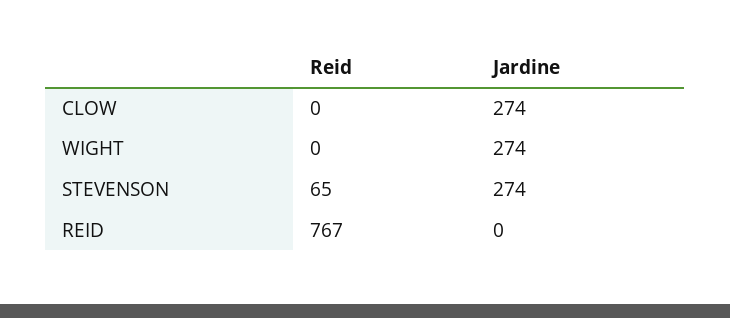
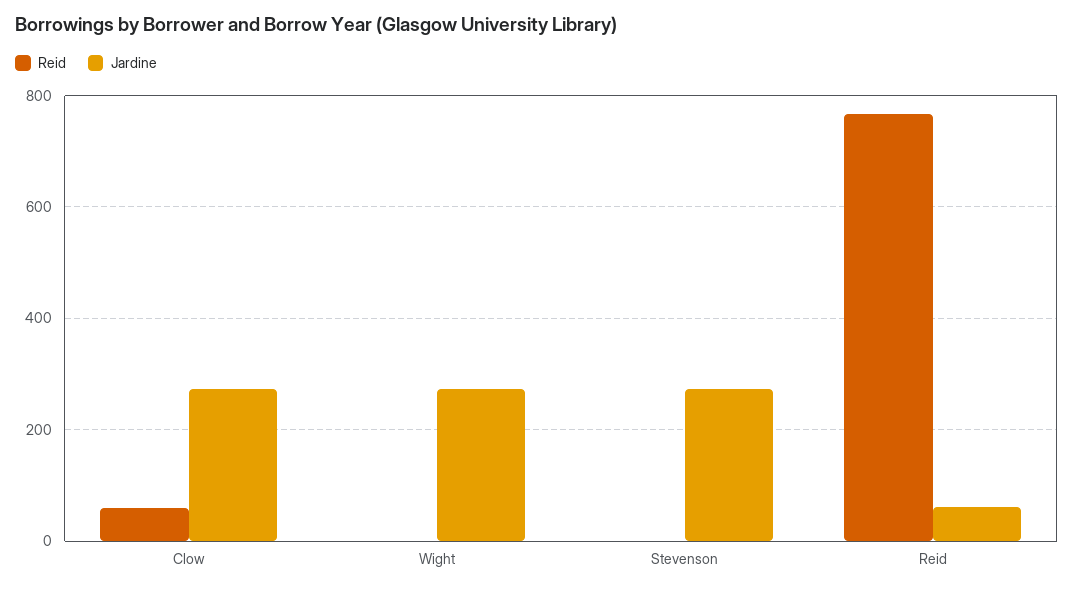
Reid, CLOW: 0 -> 60
Reid, STEVENSON: 65 -> 0
Jardine, REID: 0 -> 60

